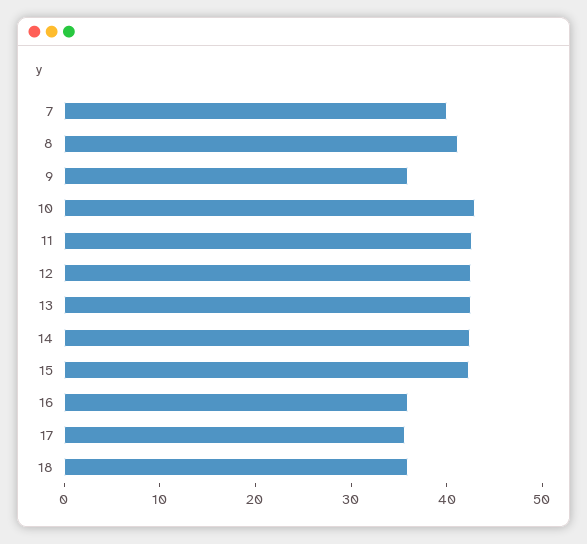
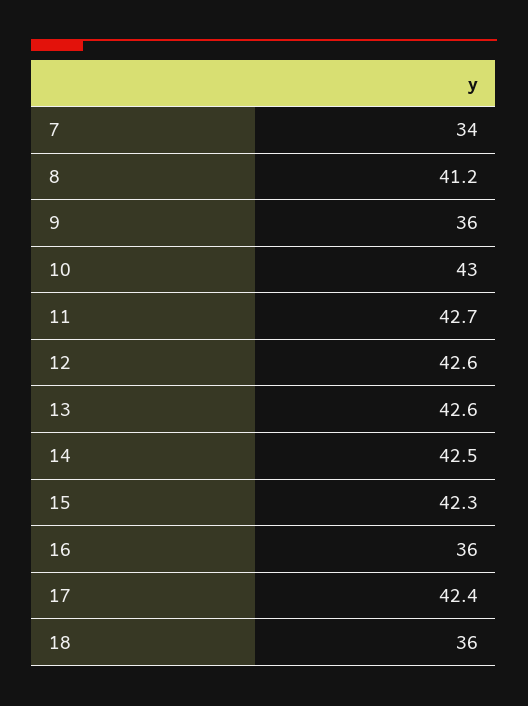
7: 40 -> 34
17: 36 -> 42.4

